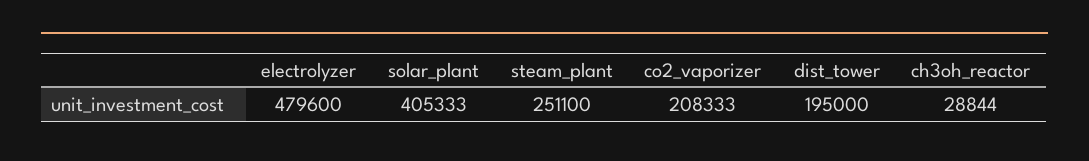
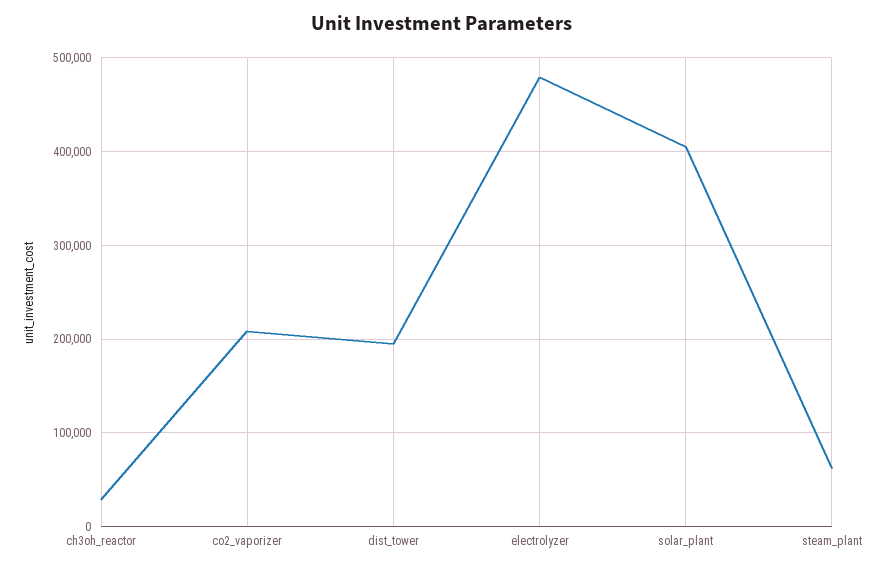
steam_plant: 251100 -> 60000

